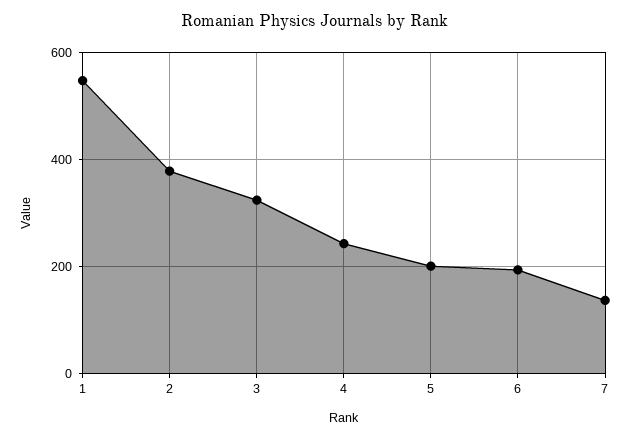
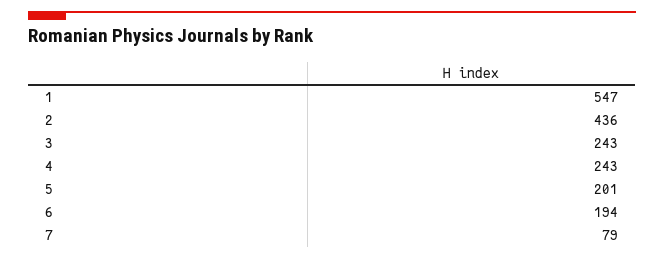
2: 380 -> 436
3: 320 -> 243
7: 140 -> 79

